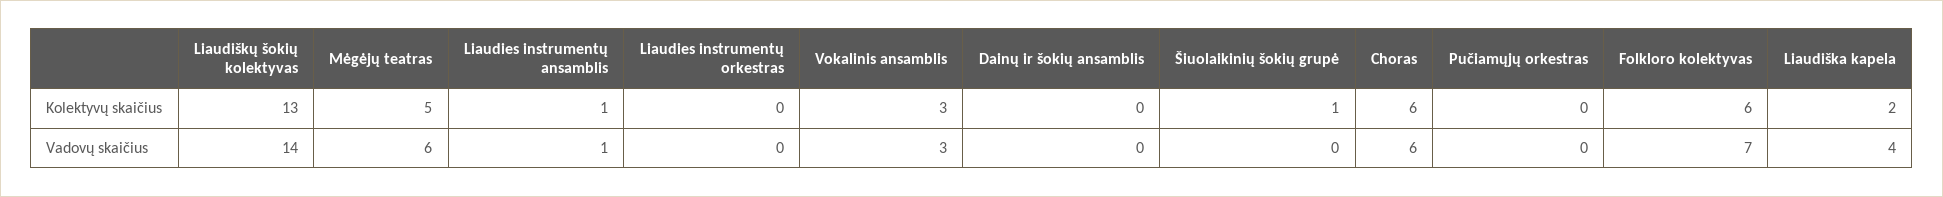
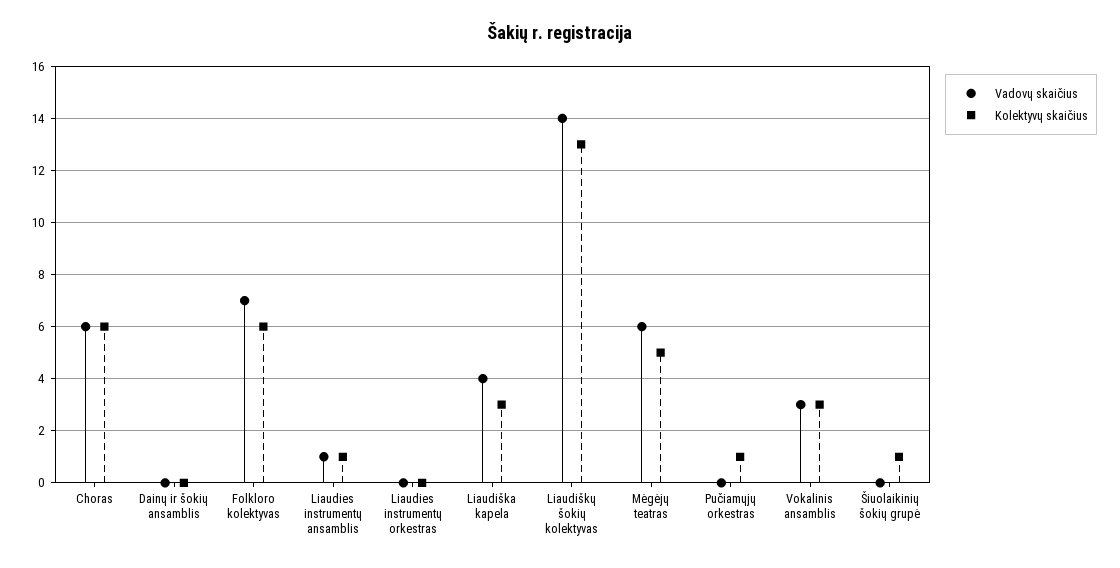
Kolektyvų skaičius, Pučiamųjų orkestras: 0 -> 1
Kolektyvų skaičius, Liaudiška kapela: 2 -> 3

